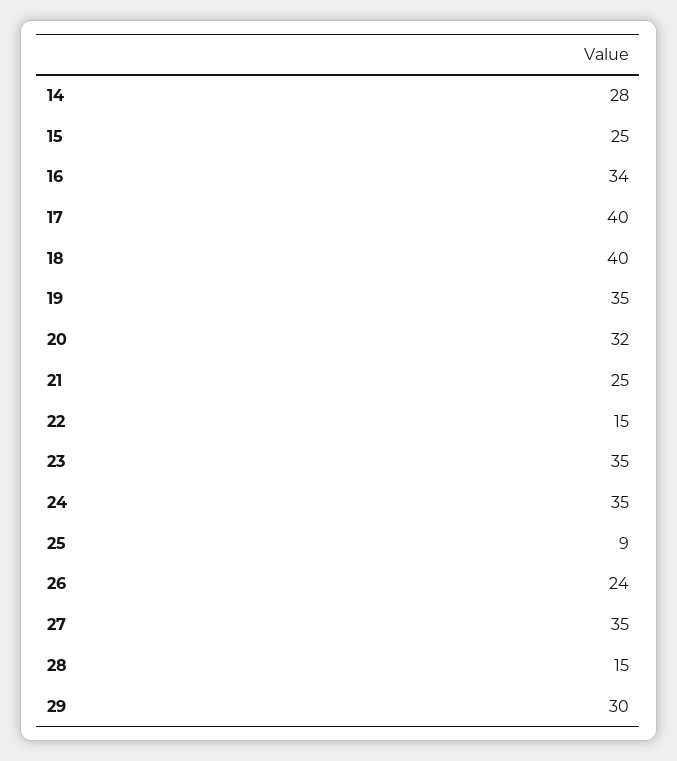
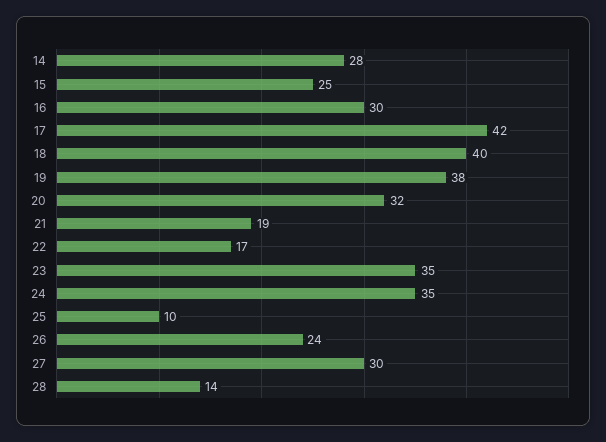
16: 34 -> 30
17: 40 -> 42
19: 35 -> 38
21: 25 -> 19
22: 15 -> 17
25: 9 -> 10
27: 35 -> 30
28: 15 -> 14
29: 30 -> none

